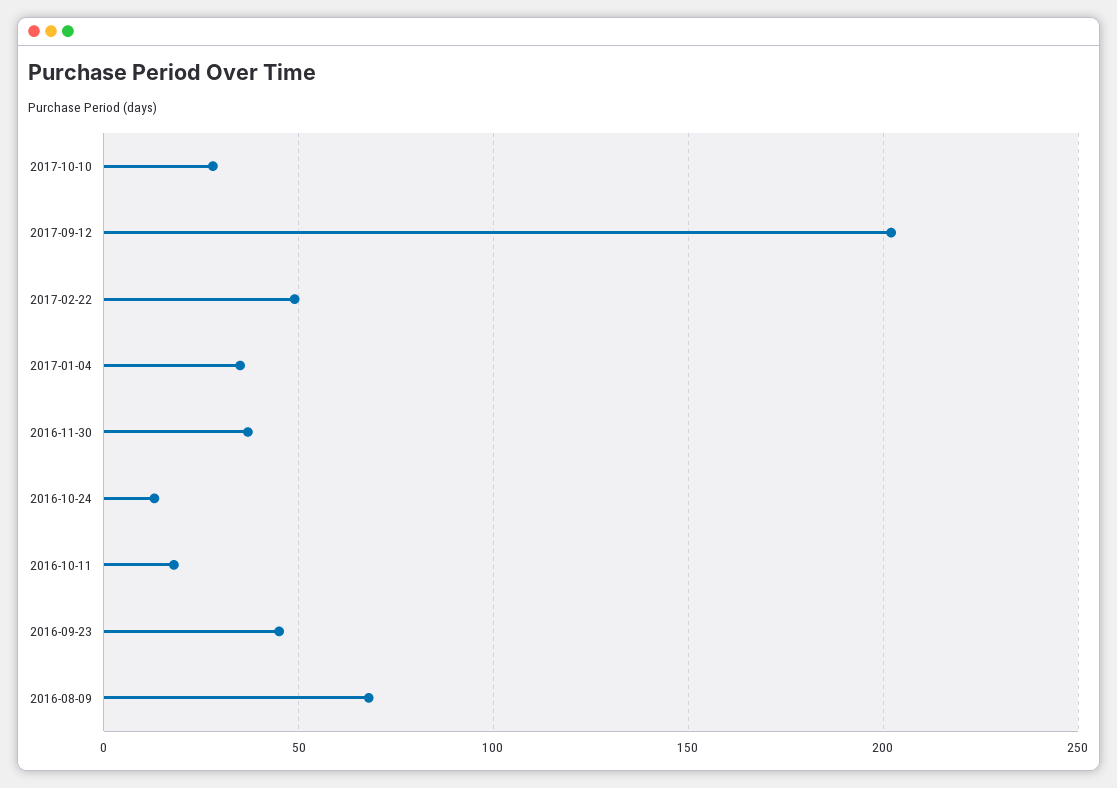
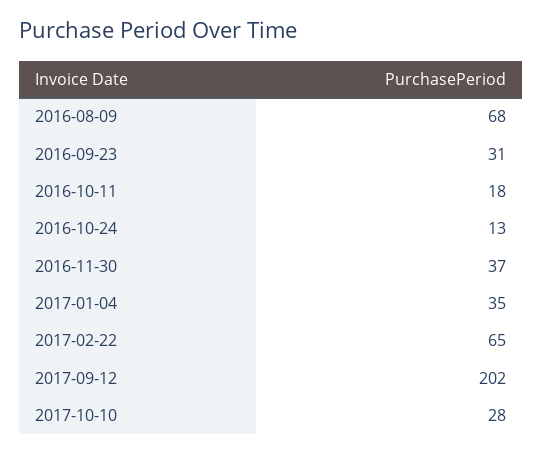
2017-02-22: 50 -> 65
2016-09-23: 45 -> 31

